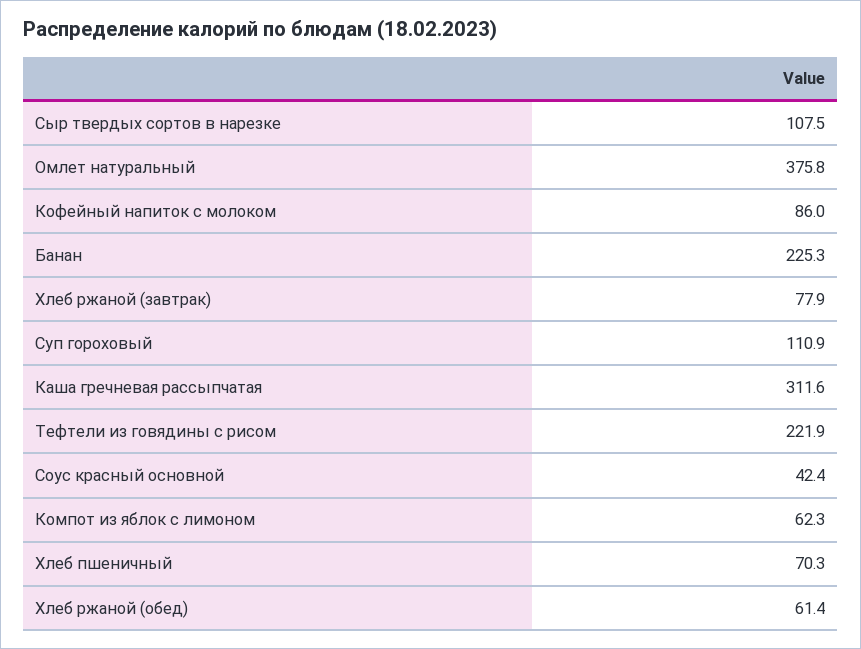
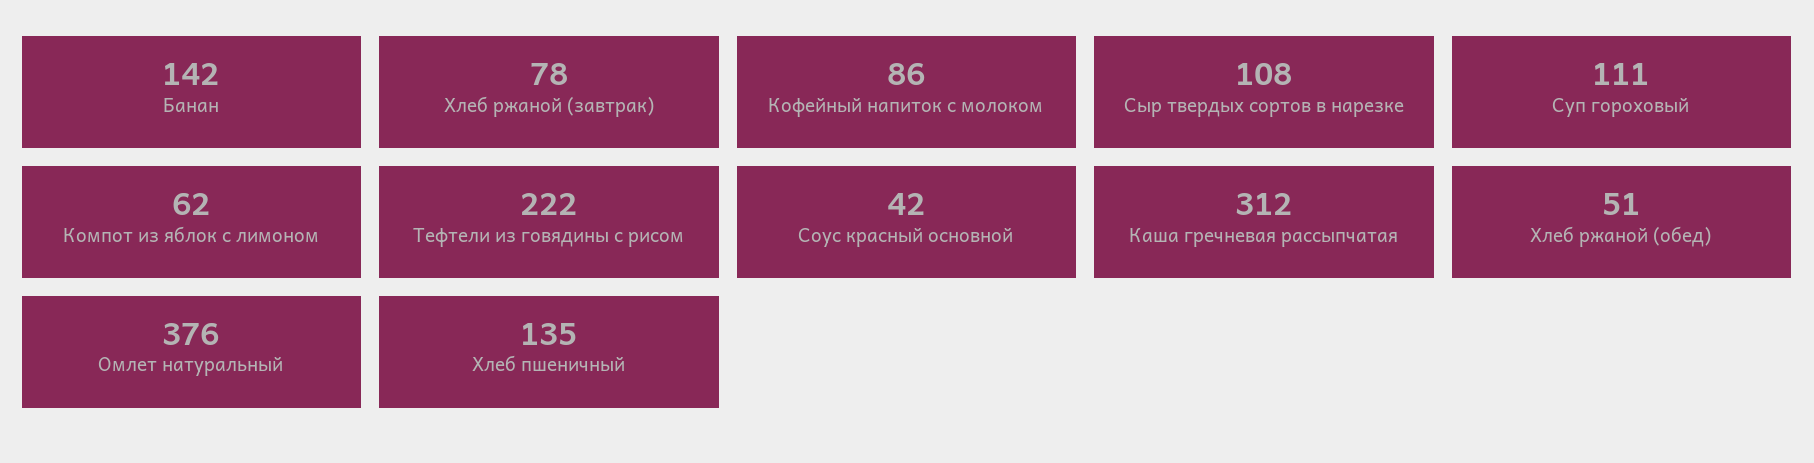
Банан: 225.3 -> 142
Хлеб пшеничный: 70.3 -> 135
Хлеб ржаной (обед): 61.4 -> 51

